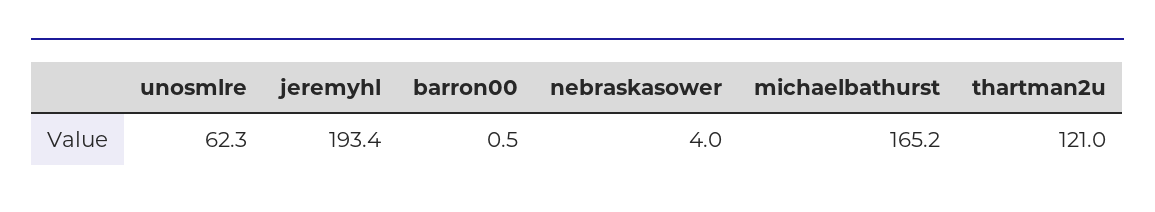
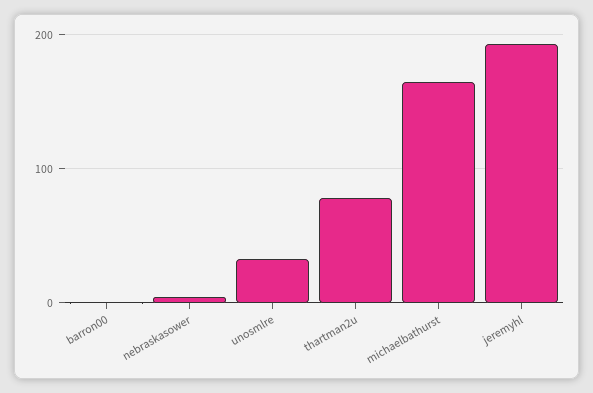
unosmlre: 62.3 -> 30
thartman2u: 121 -> 80

